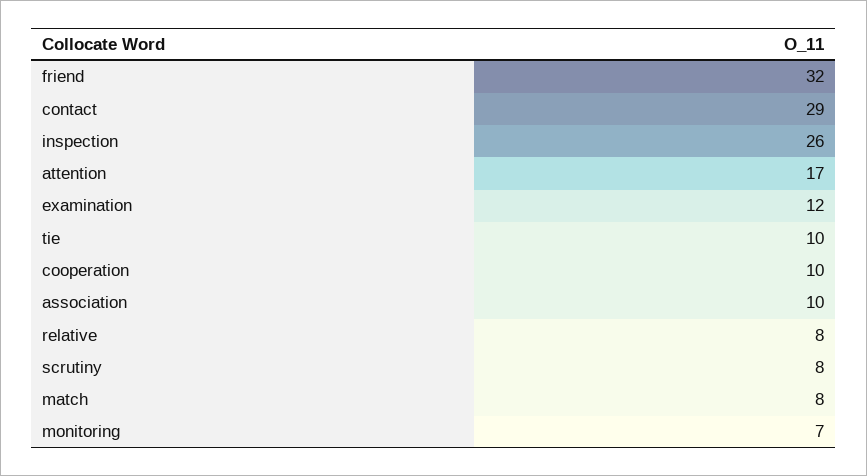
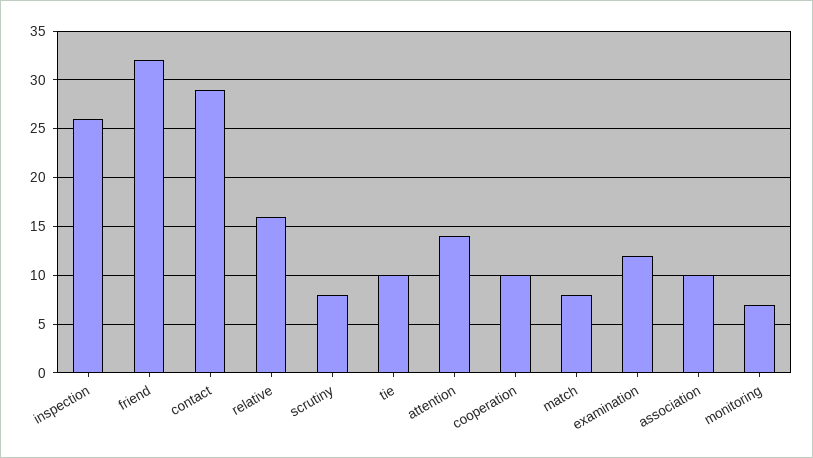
attention: 17 -> 14
relative: 8 -> 16

